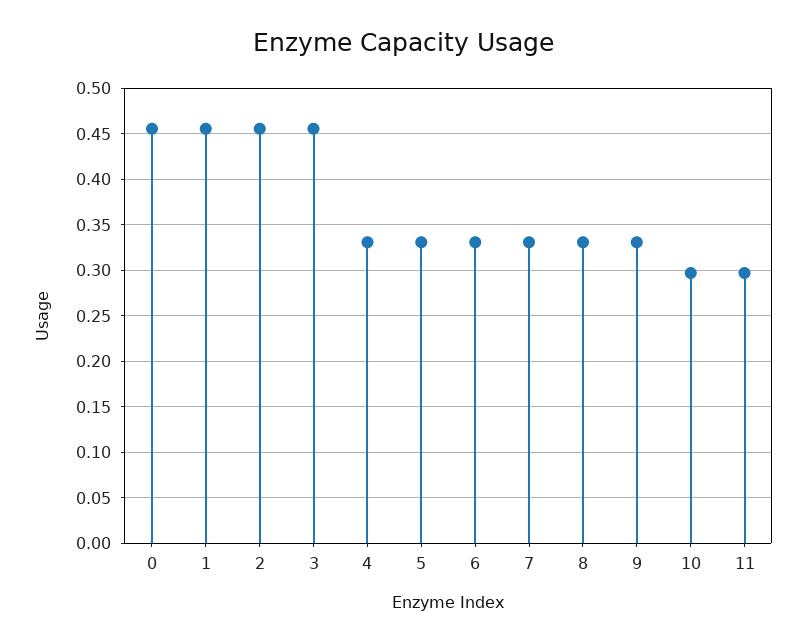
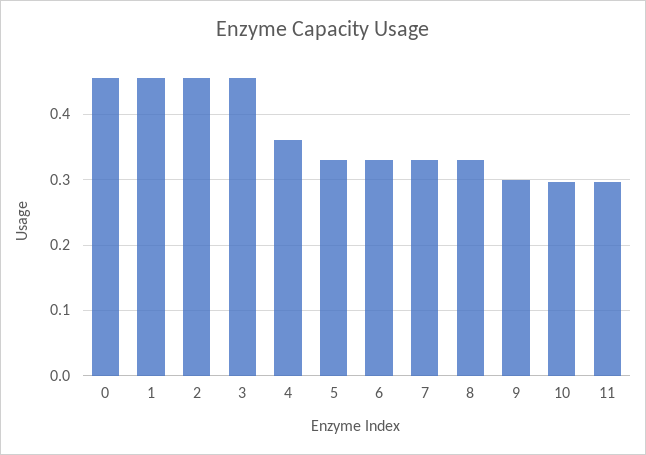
4: 0.33 -> 0.36
9: 0.33 -> 0.3

